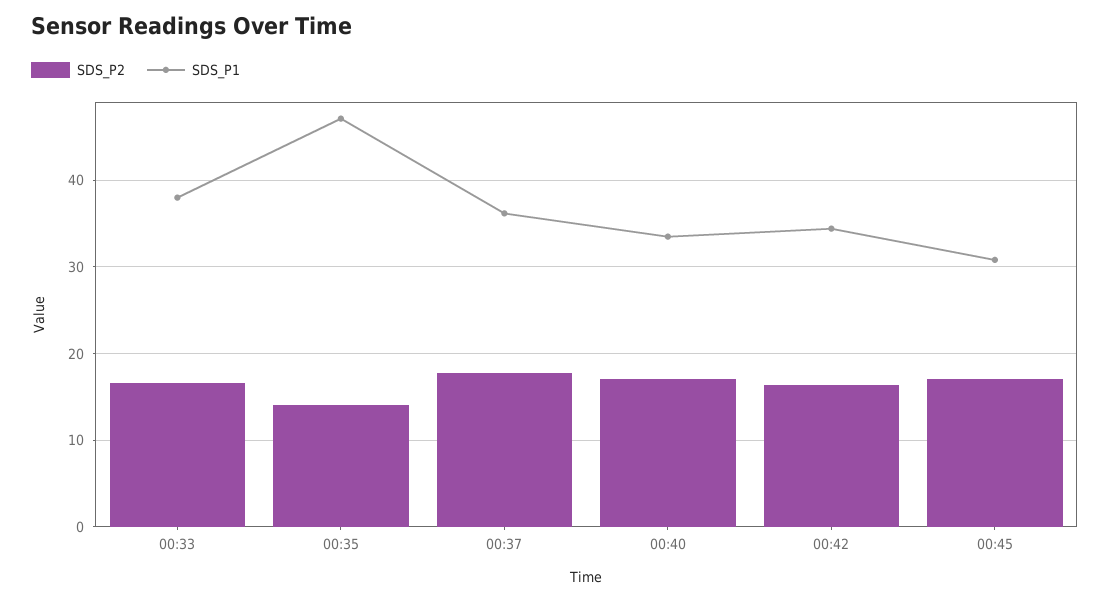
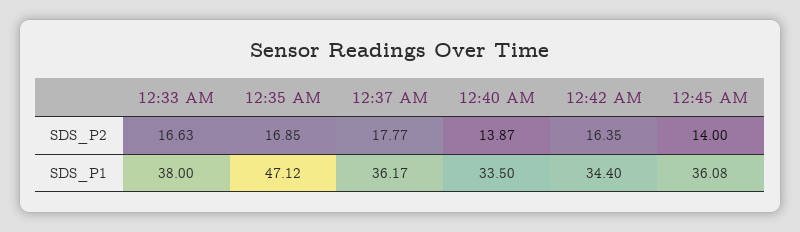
SDS_P2, 00:35: 14 -> 16.85
SDS_P2, 00:40: 17 -> 13.87
SDS_P2, 00:45: 17 -> 14
SDS_P1, 00:45: 31 -> 36.08

